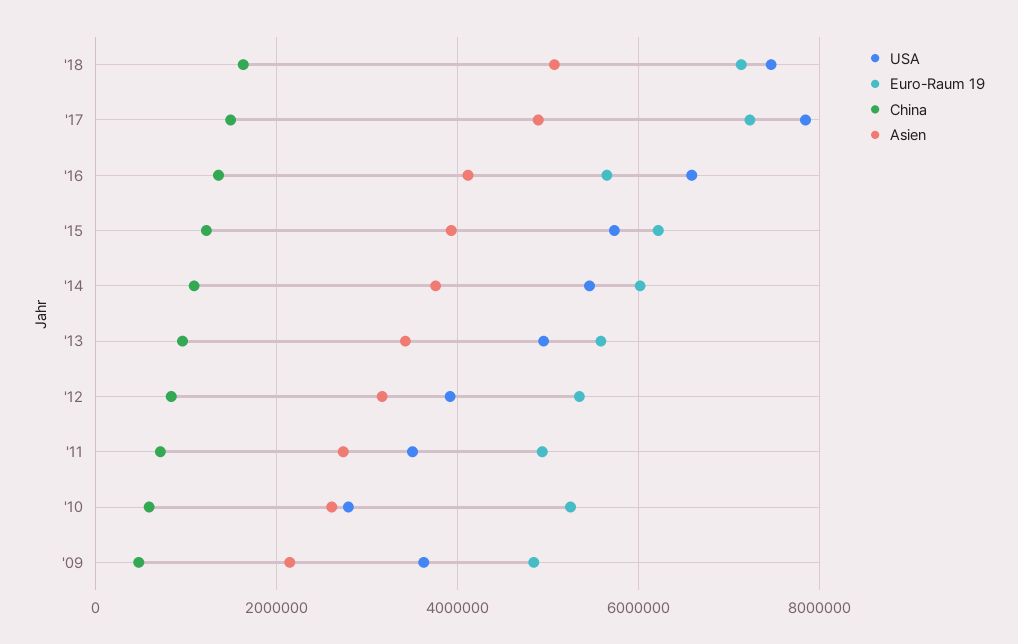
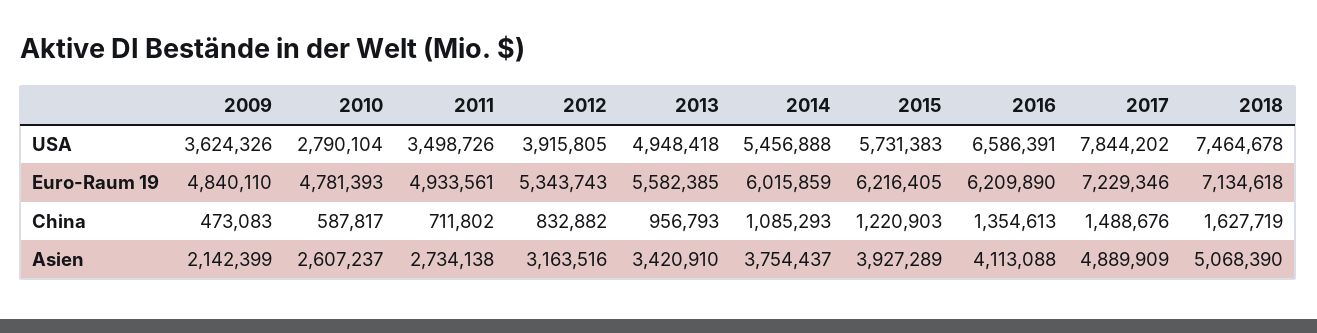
Euro-Raum 19, '16: 5600000 -> 6209890
Euro-Raum 19, '10: 5200000 -> 4781393

